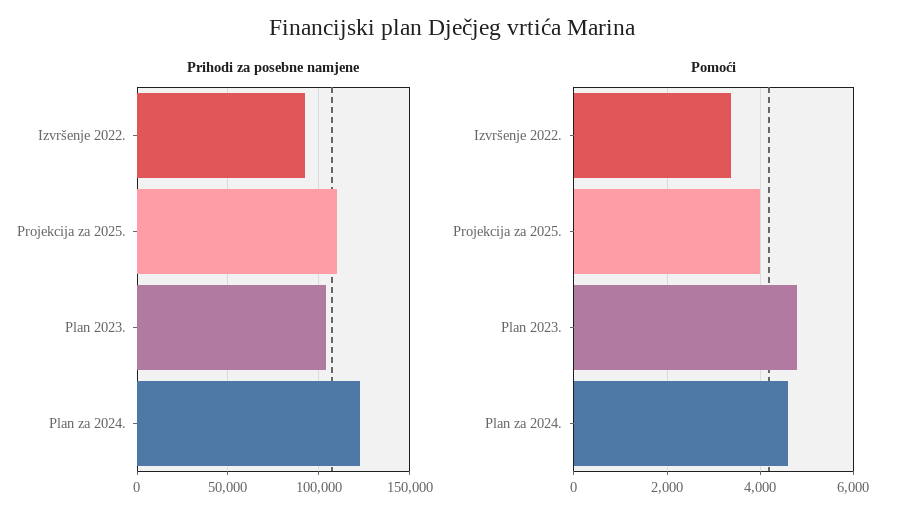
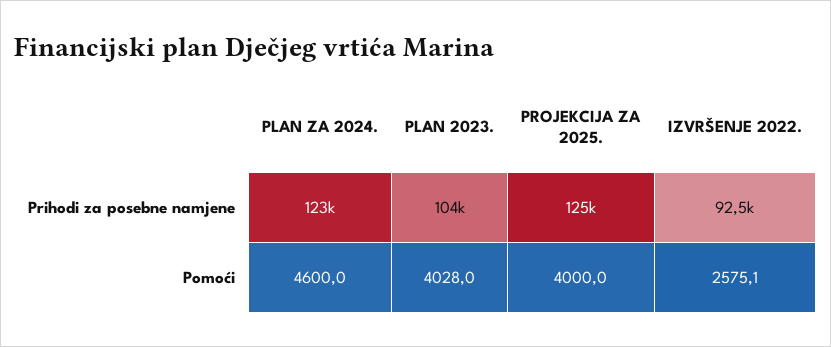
Prihodi za posebne namjene, Projekcija za 2025.: 110000 -> 125000
Pomoći, Izvršenje 2022.: 3400 -> 2575.1
Pomoći, Plan 2023.: 4800 -> 4028

